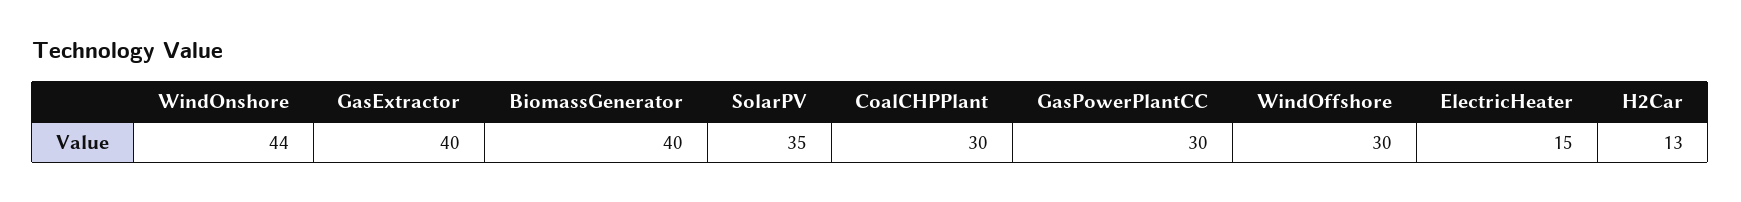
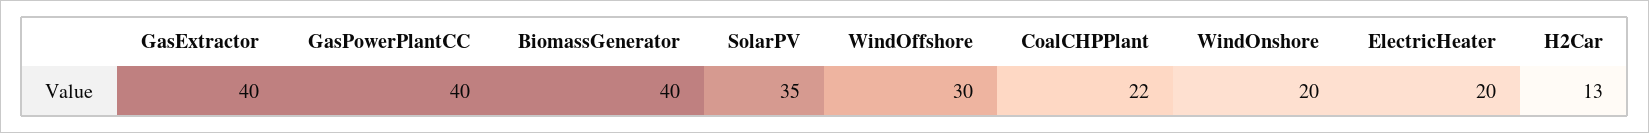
WindOnshore: 44 -> 20
CoalCHPPlant: 30 -> 22
GasPowerPlantCC: 30 -> 40
ElectricHeater: 15 -> 20

